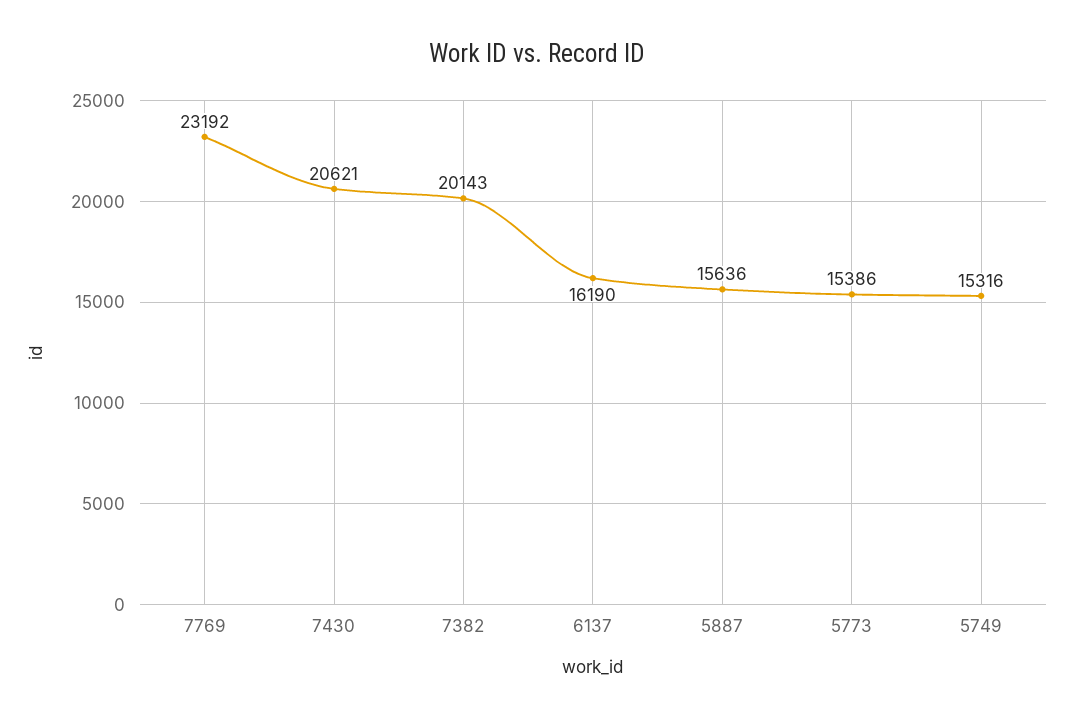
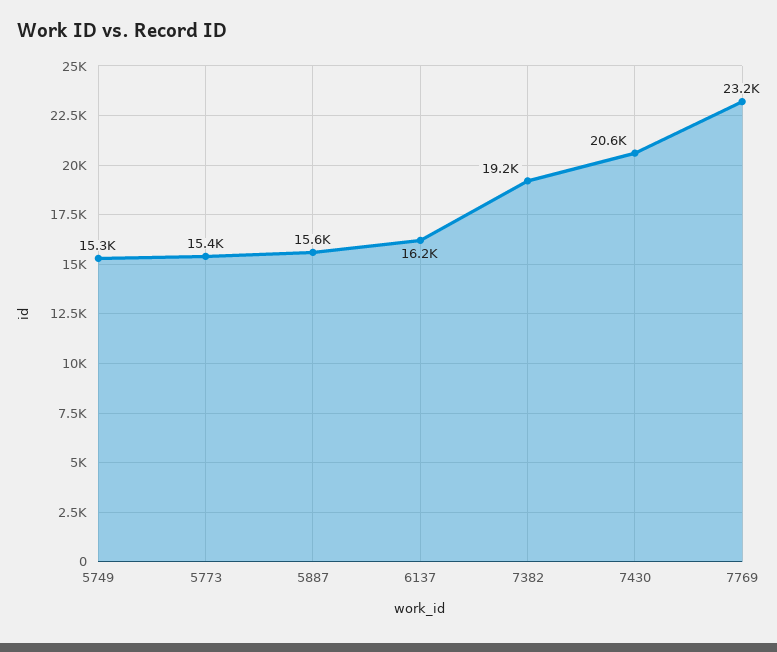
7382: 20143 -> 19200

